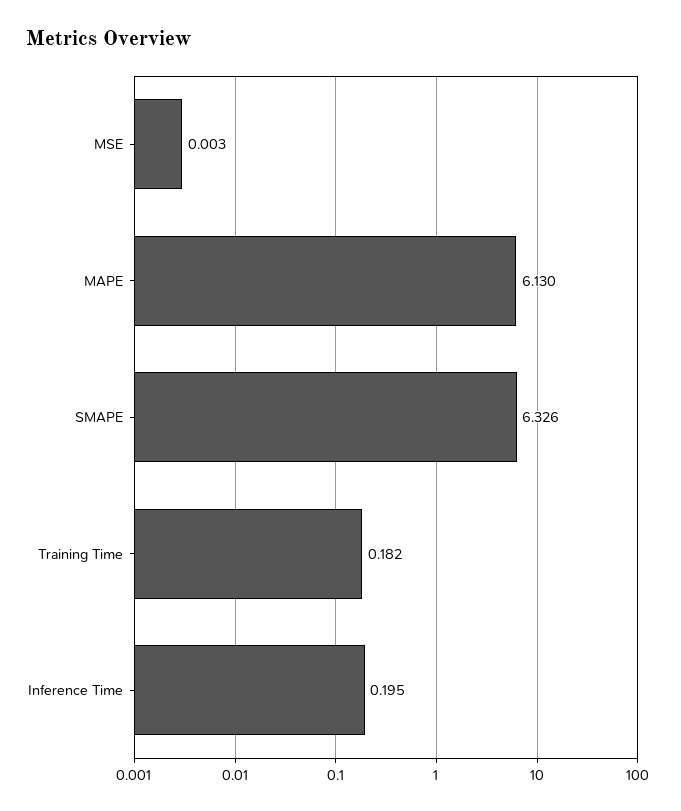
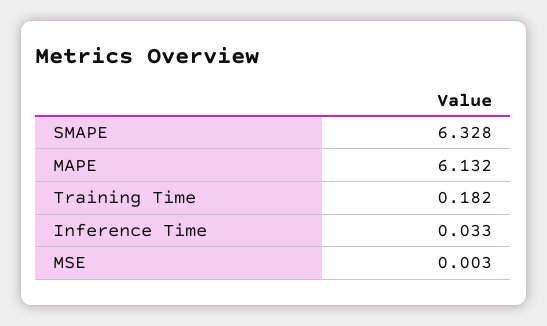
MAPE: 6.13 -> 6.132
SMAPE: 6.326 -> 6.328
Inference Time: 0.195 -> 0.033

